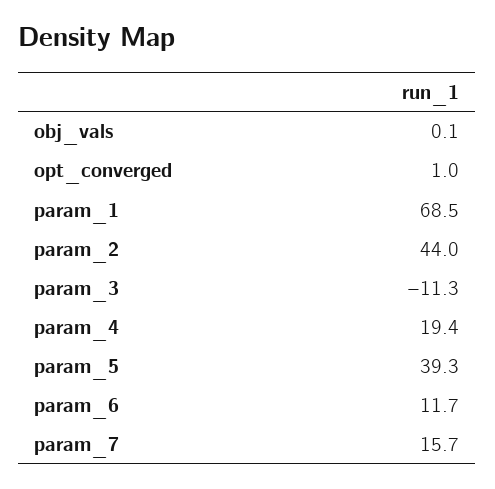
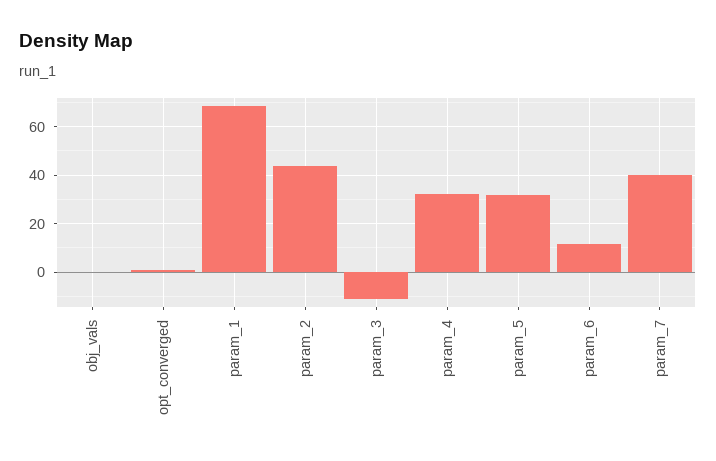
param_4: 19.4 -> 32.5
param_5: 39.3 -> 32.5
param_7: 15.7 -> 40

